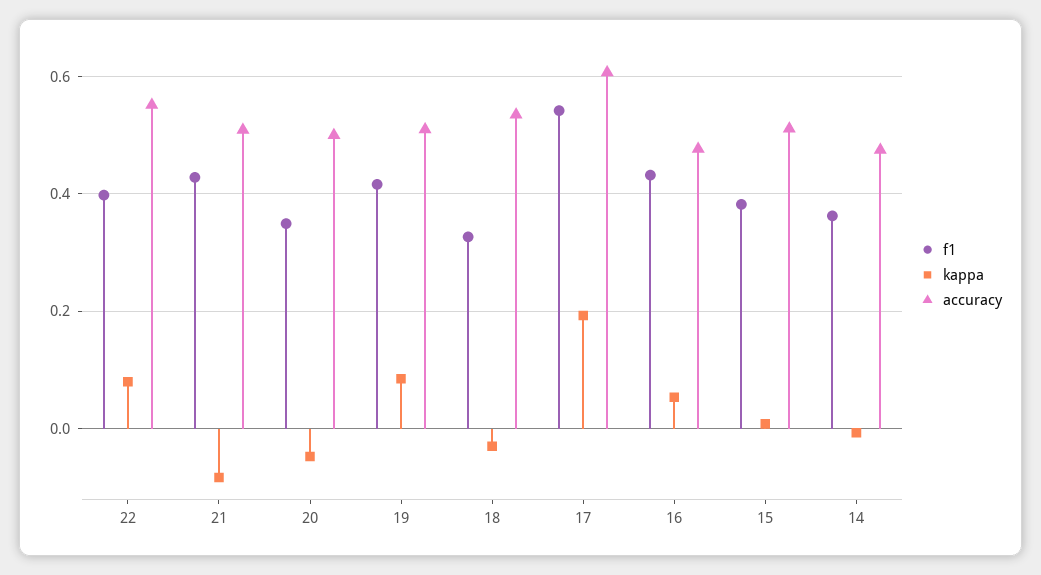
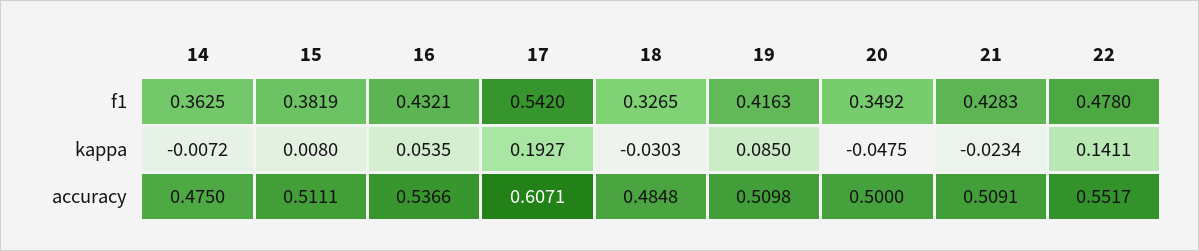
f1, 22: 0.4 -> 0.478
kappa, 22: 0.08 -> 0.1411
kappa, 21: -0.08 -> -0.0234
accuracy, 18: 0.54 -> 0.4848
accuracy, 16: 0.48 -> 0.5366

